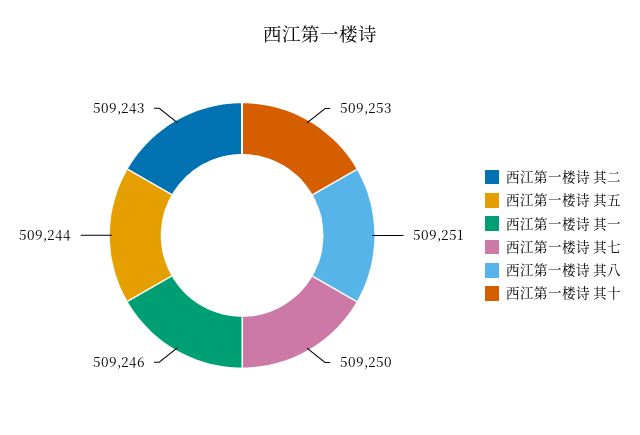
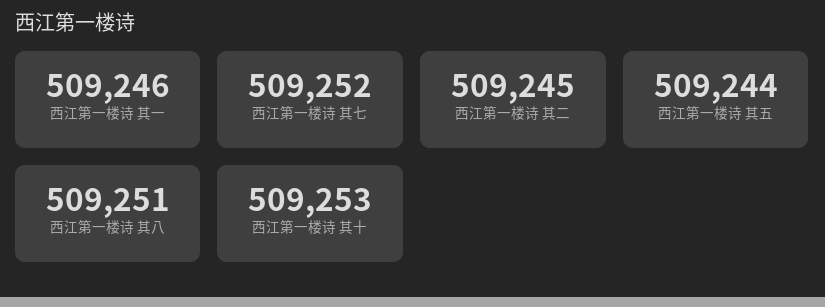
西江第一楼诗 其二: 509243 -> 509245
西江第一楼诗 其七: 509250 -> 509252

